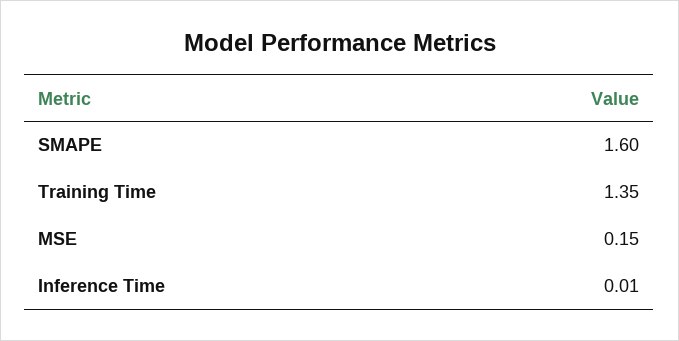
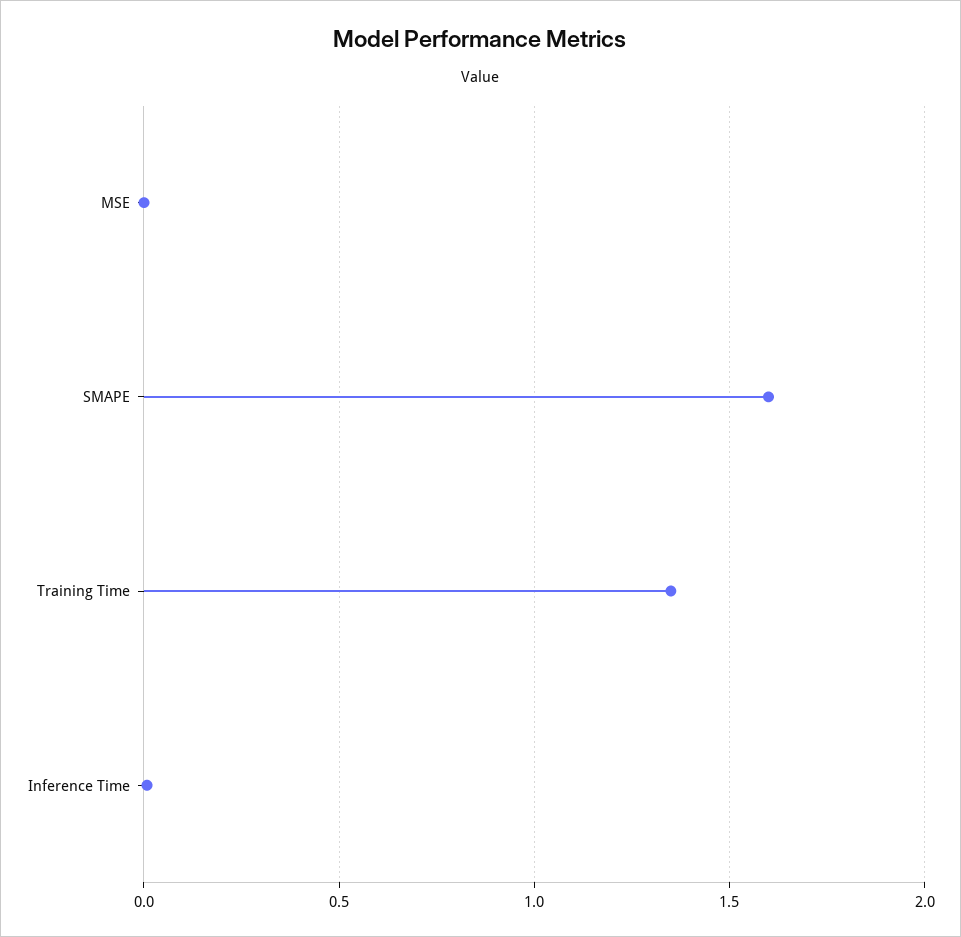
MSE: 0.15 -> 0

